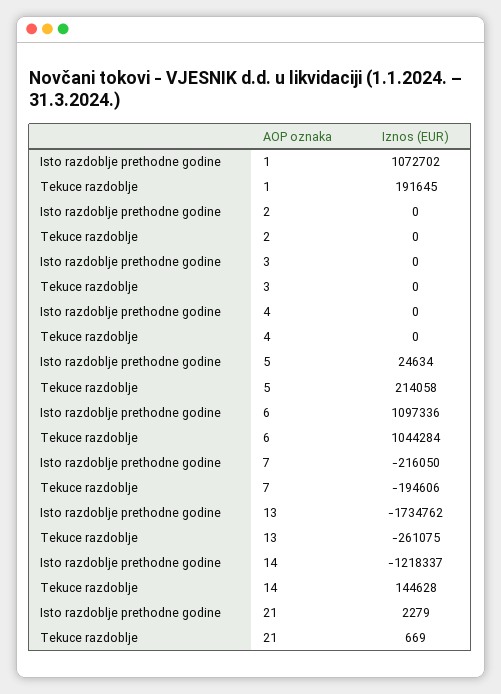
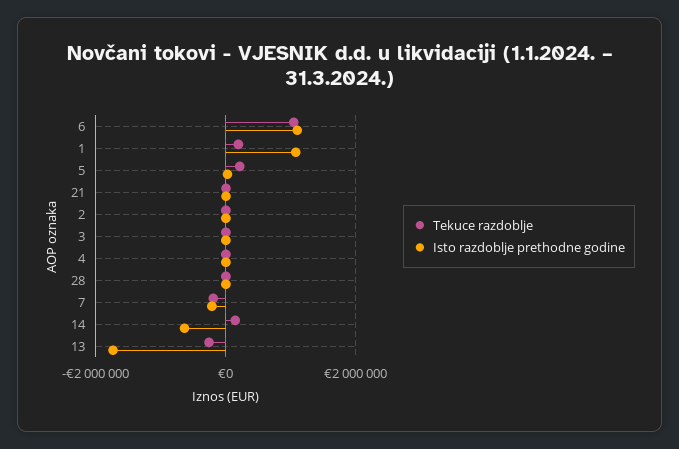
Isto razdoblje prethodne godine, 14: -1218337 -> -600000
Tekuce razdoblje, 28: none -> 0
Isto razdoblje prethodne godine, 28: none -> 0

